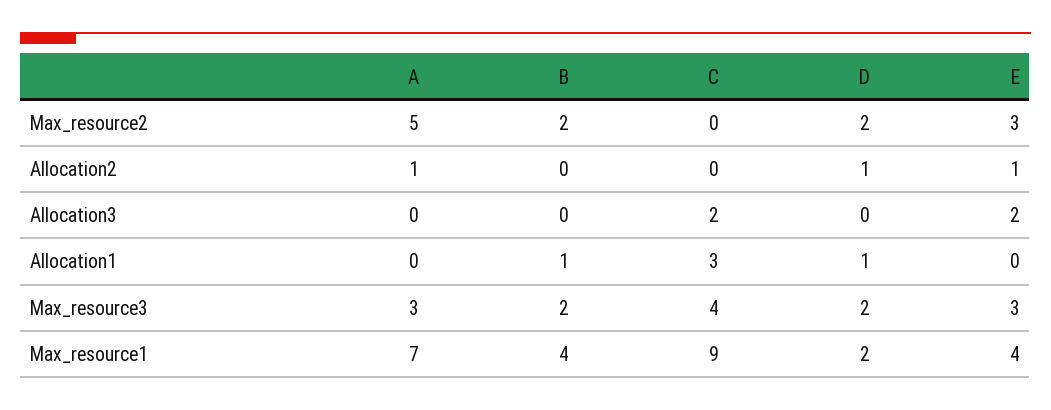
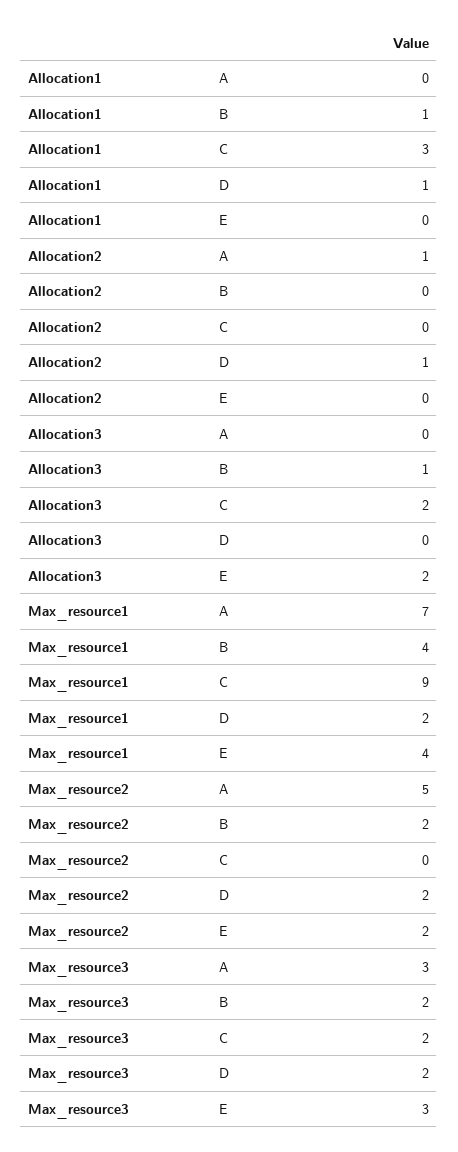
E, Max_resource2: 3 -> 2
E, Allocation2: 1 -> 0
B, Allocation3: 0 -> 1
C, Max_resource3: 4 -> 2

